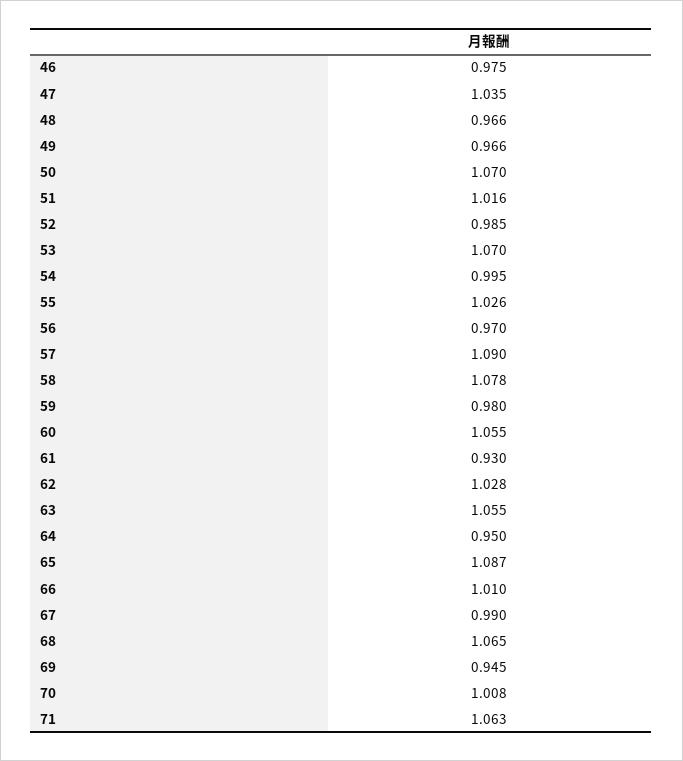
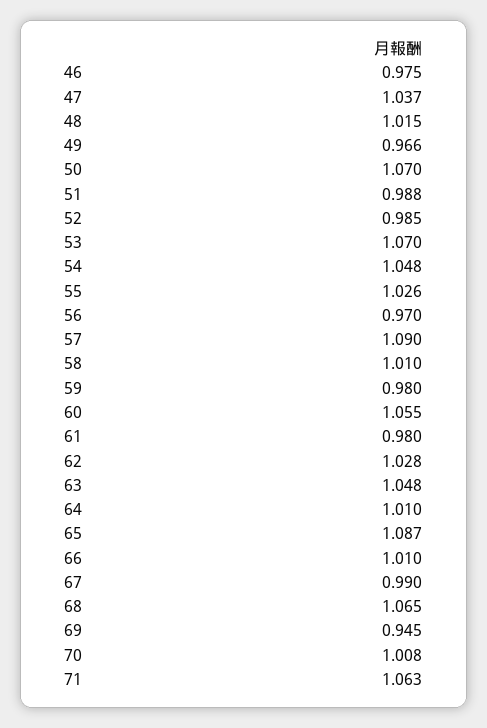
47: 1.035 -> 1.037
48: 0.966 -> 1.015
51: 1.016 -> 0.988
54: 0.995 -> 1.048
58: 1.078 -> 1.01
61: 0.93 -> 0.98
63: 1.055 -> 1.048
64: 0.95 -> 1.01

